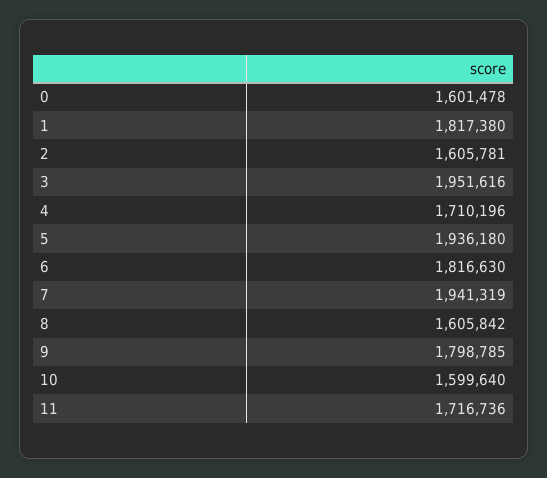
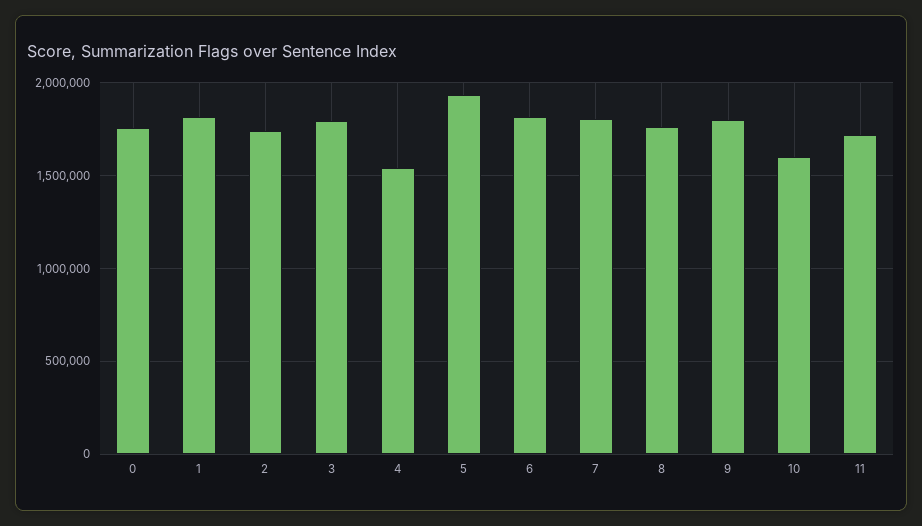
0: 1601478 -> 1750000
2: 1605781 -> 1750000
3: 1951616 -> 1800000
4: 1710196 -> 1550000
7: 1941319 -> 1800000
8: 1605842 -> 1750000

